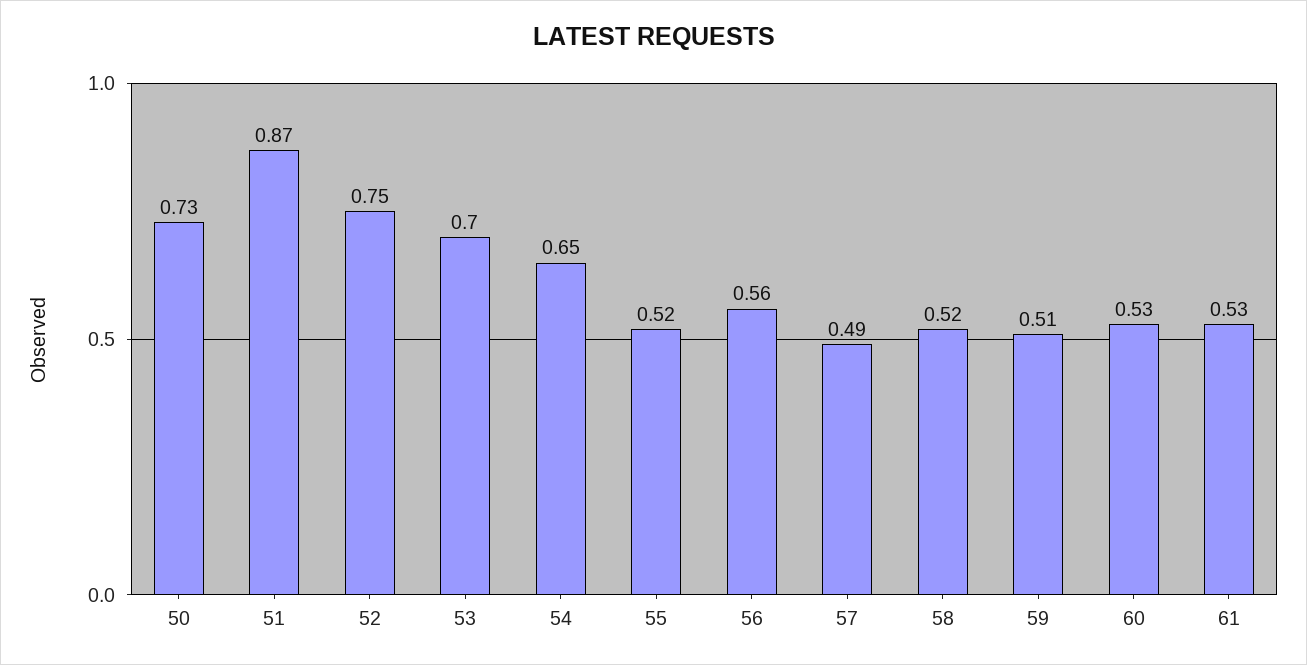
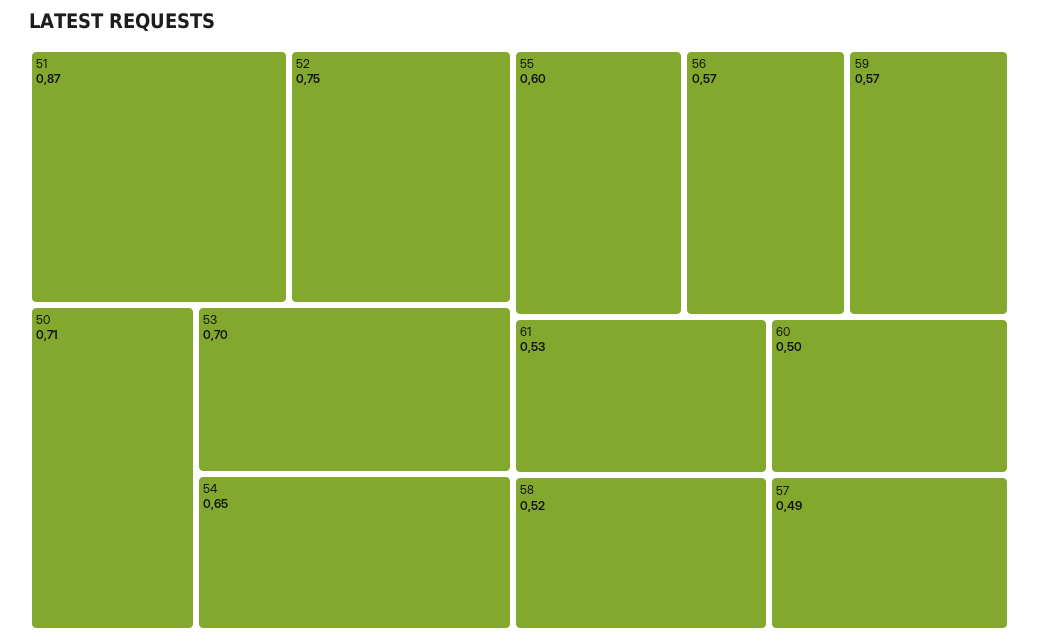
50: 0.73 -> 0.71
55: 0.52 -> 0.6
56: 0.56 -> 0.57
59: 0.51 -> 0.57
60: 0.53 -> 0.5

